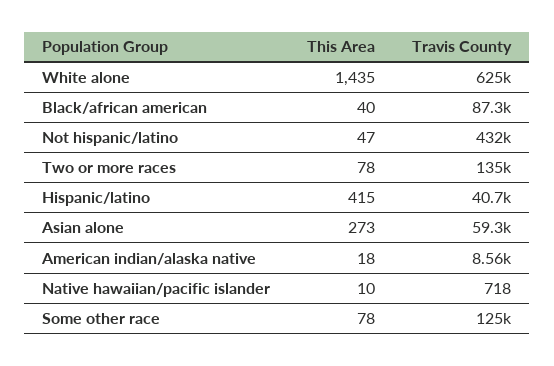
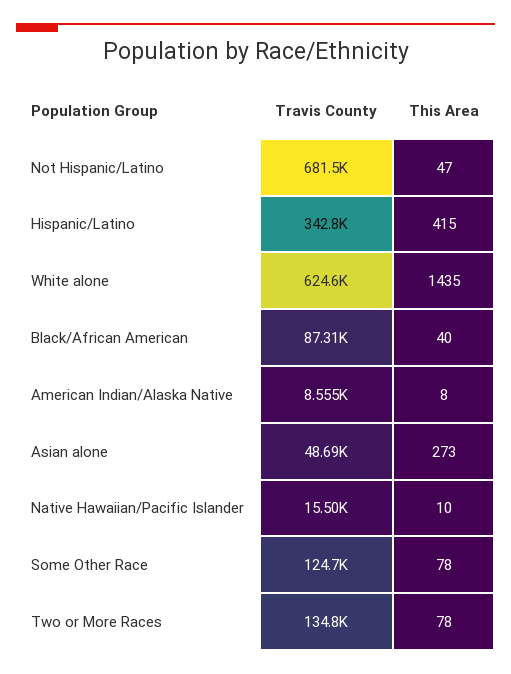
Travis County, Not hispanic/latino: 432000 -> 681500
Travis County, Hispanic/latino: 40700 -> 342800
Travis County, Asian alone: 59300 -> 48690
This Area, American indian/alaska native: 18 -> 8
Travis County, Native hawaiian/pacific islander: 718 -> 15500

